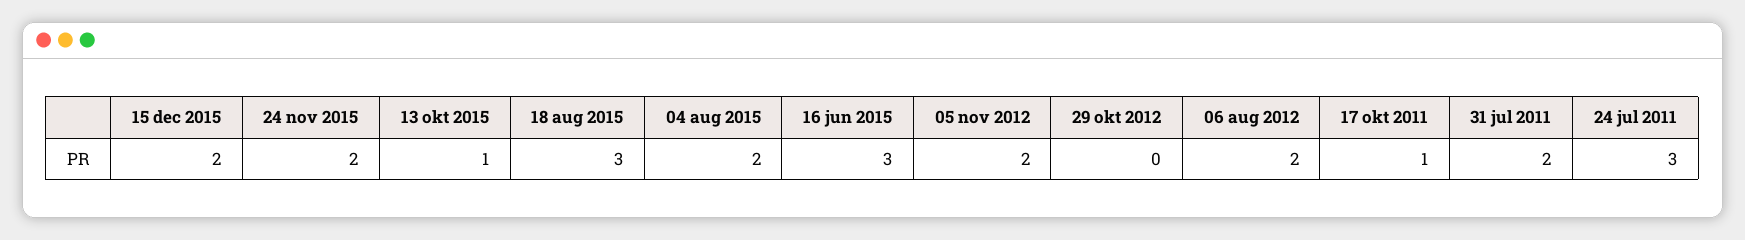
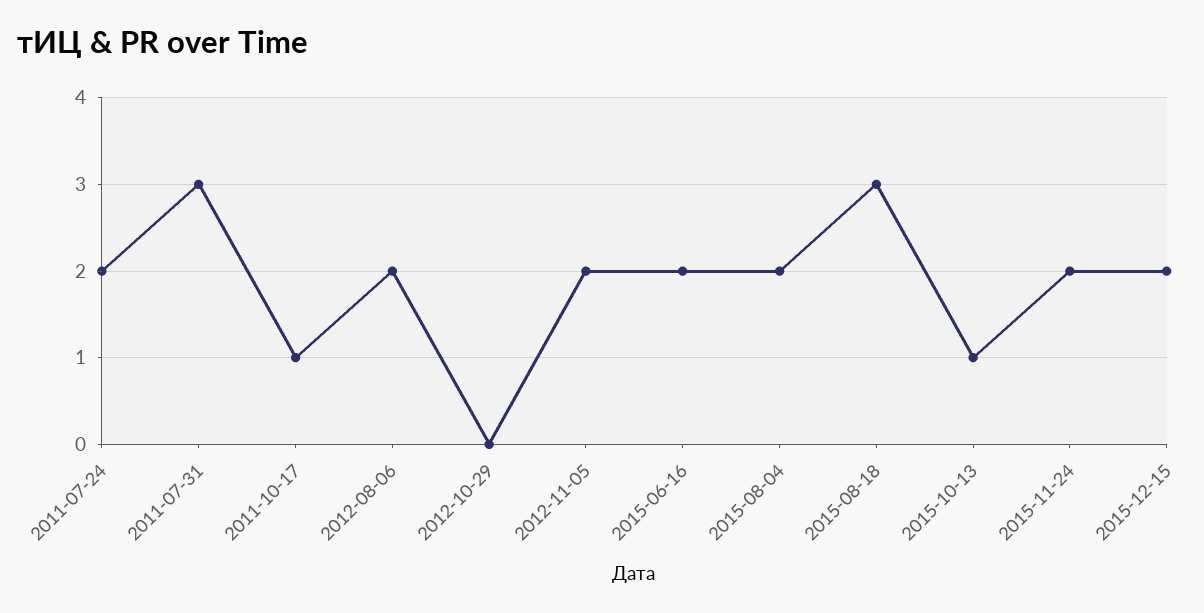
16 jun 2015: 3 -> 2
31 jul 2011: 2 -> 3
24 jul 2011: 3 -> 2

